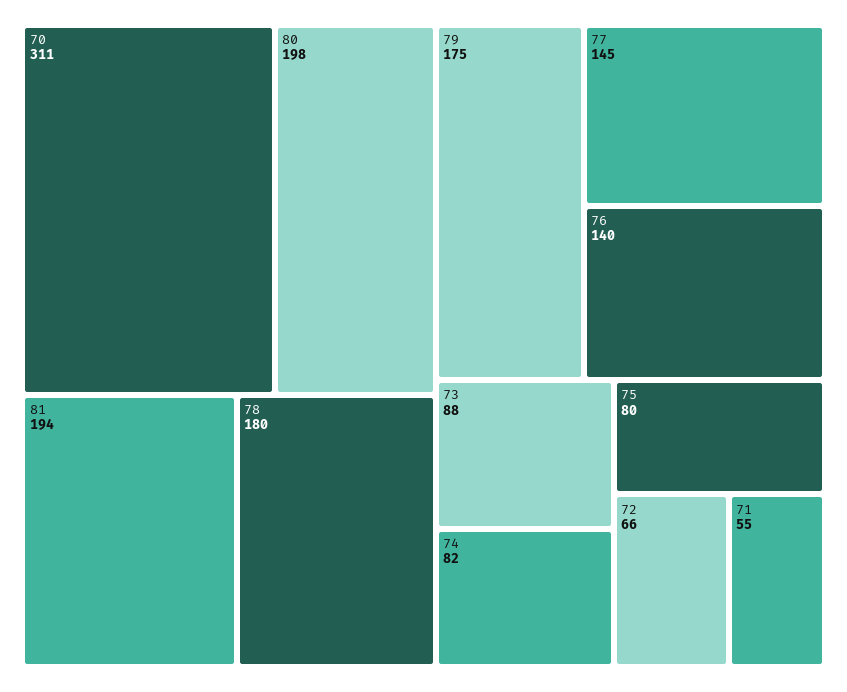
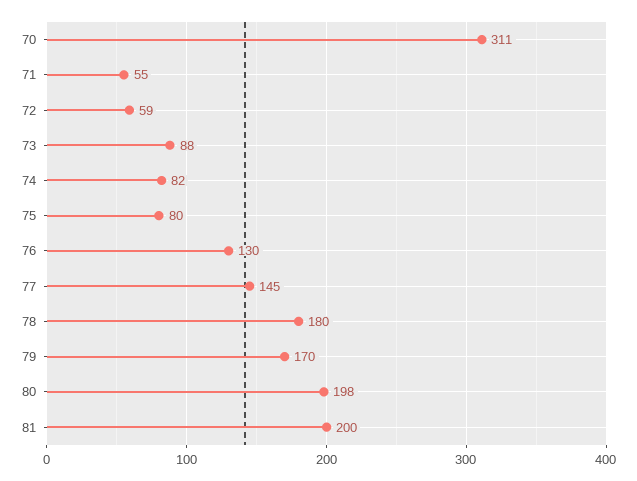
81: 194 -> 200
79: 175 -> 170
76: 140 -> 130
72: 66 -> 59

